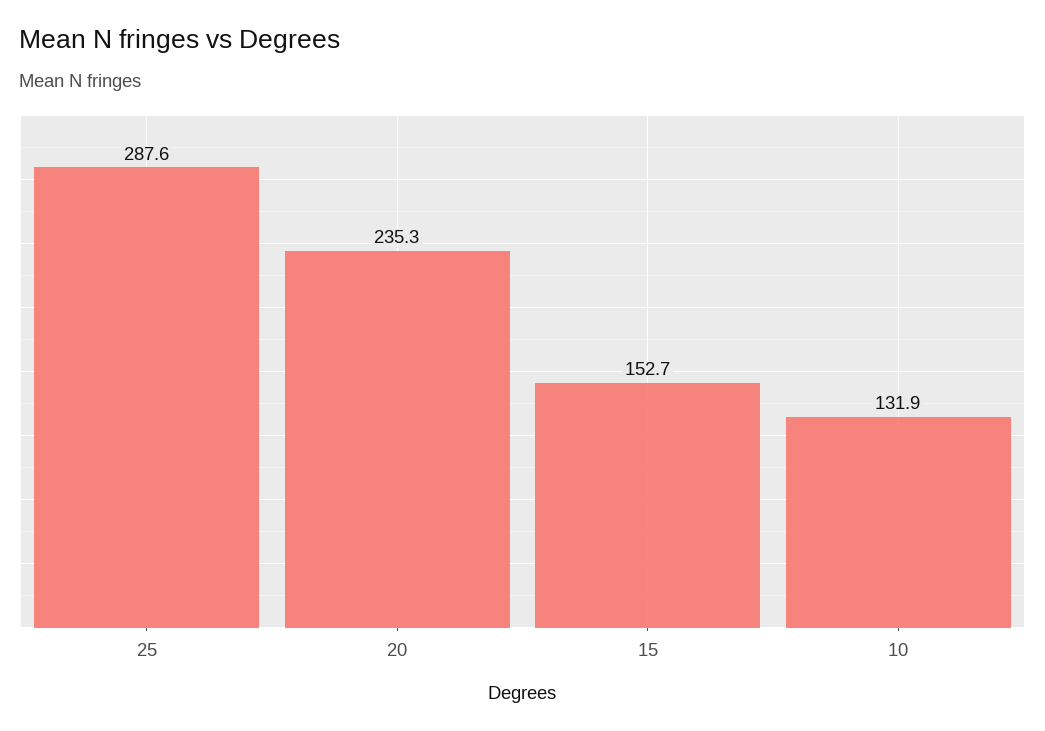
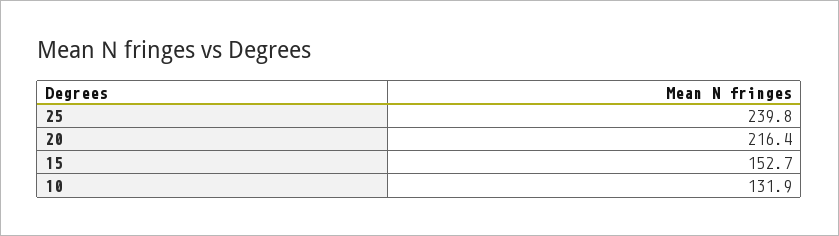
25: 287.6 -> 239.8
20: 235.3 -> 216.4

